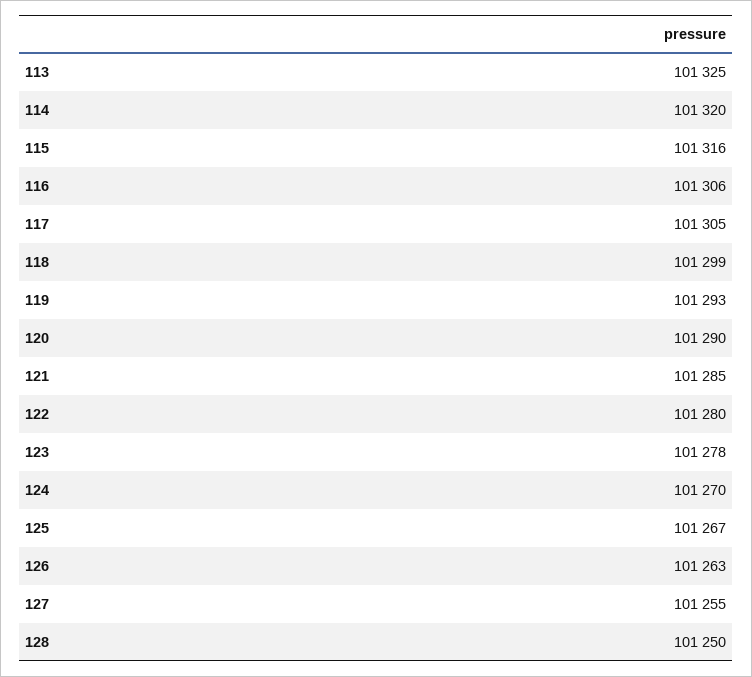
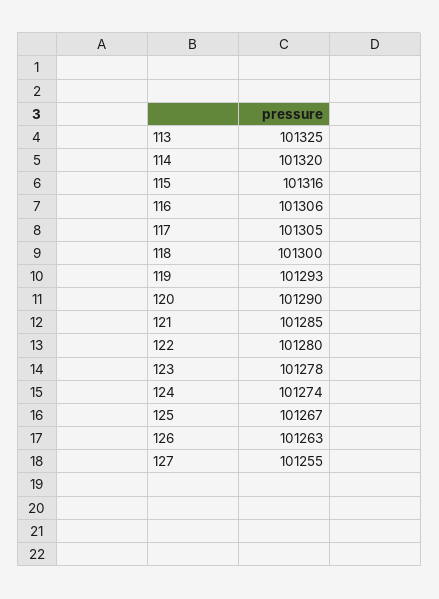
118: 101299 -> 101300
124: 101270 -> 101274
128: 101250 -> none

